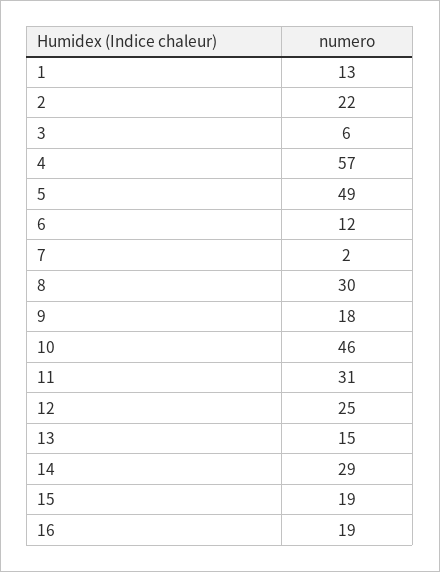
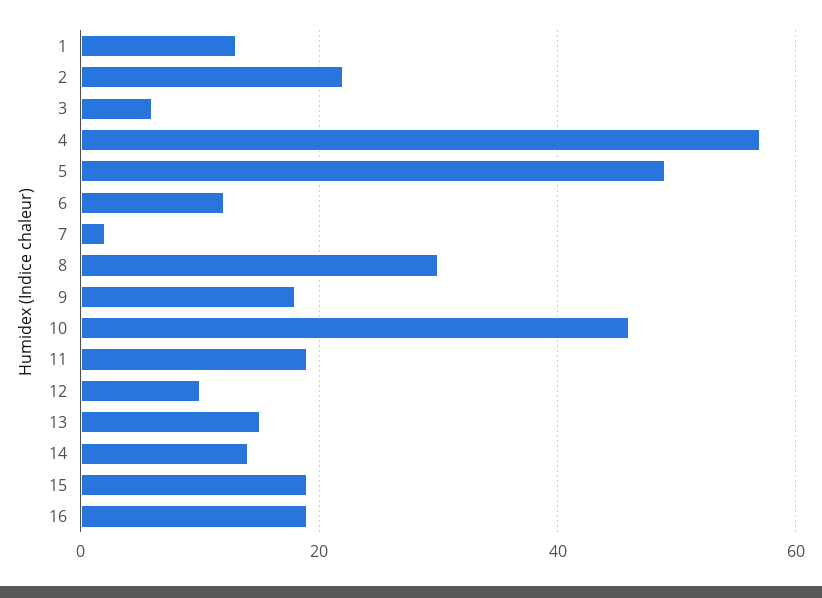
11: 31 -> 20
12: 25 -> 10
14: 29 -> 15

